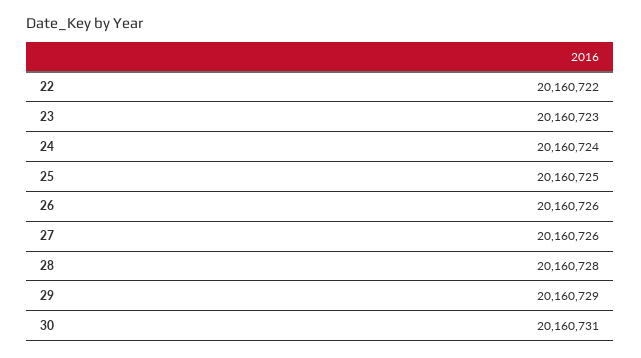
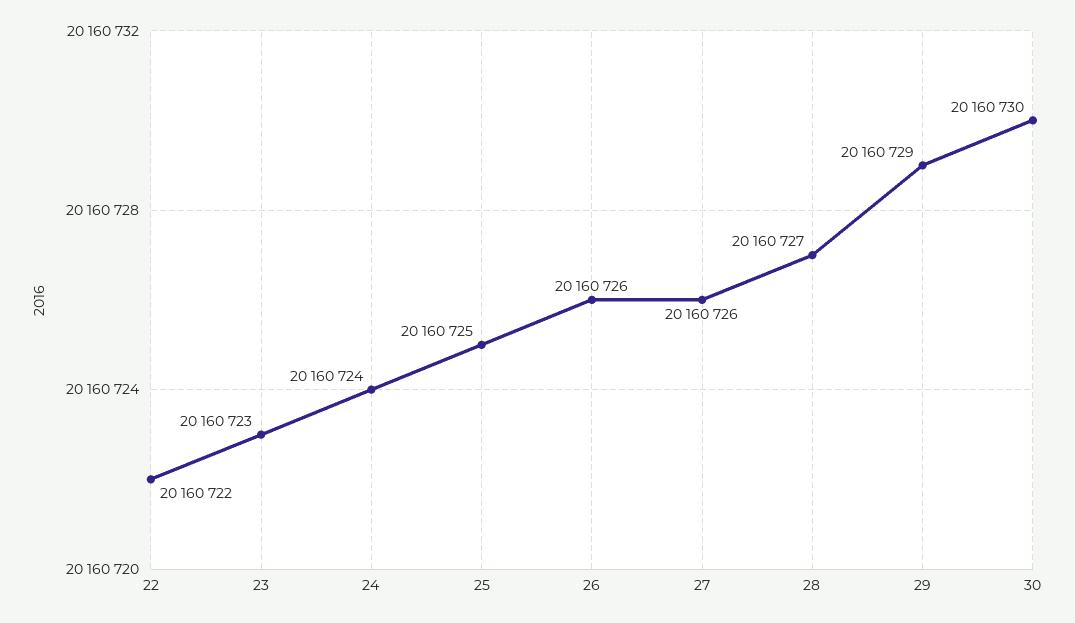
28: 20160728 -> 20160727
30: 20160731 -> 20160730

